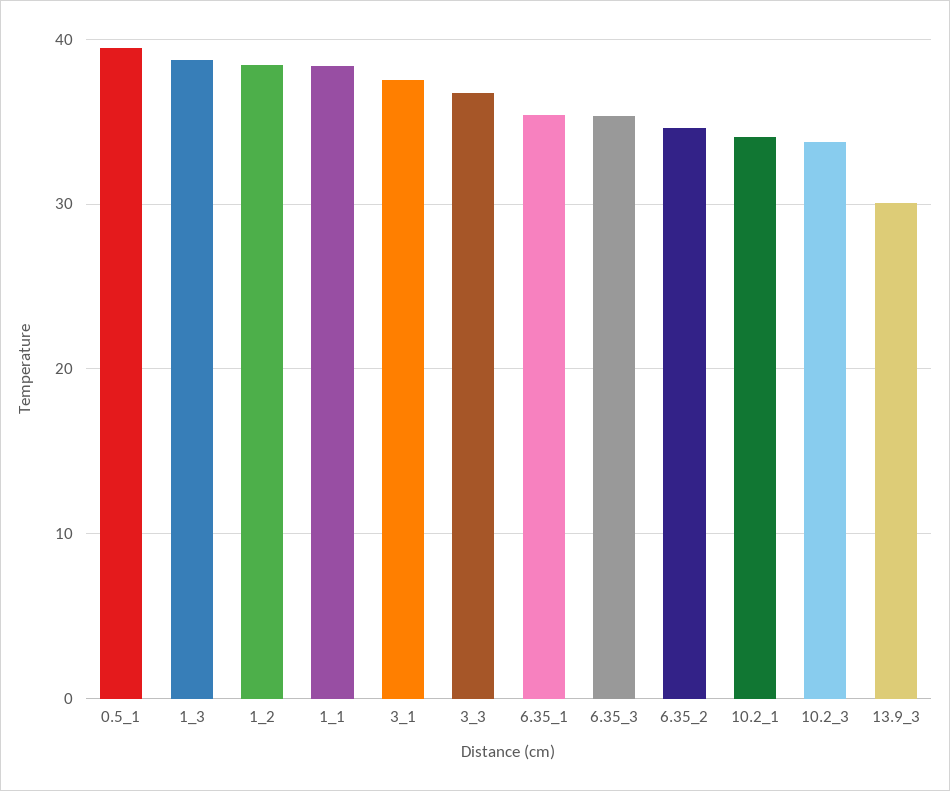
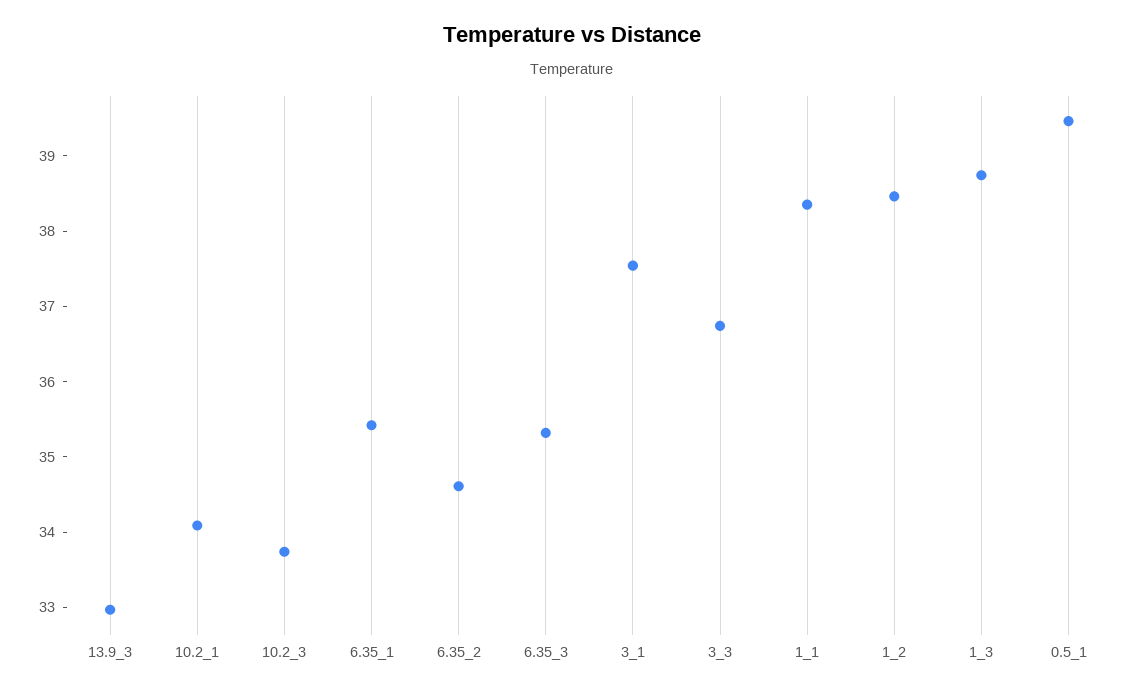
13.9_3: 30 -> 33

